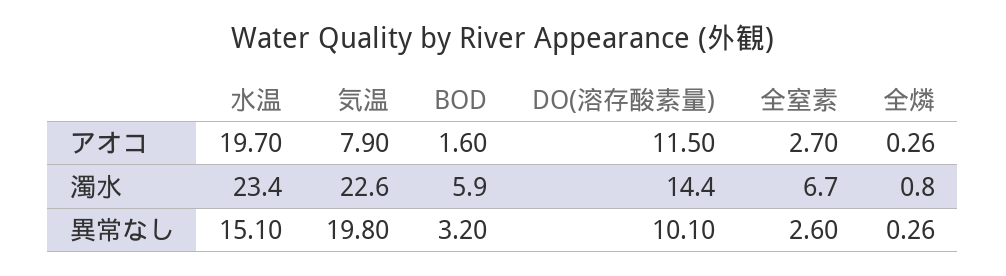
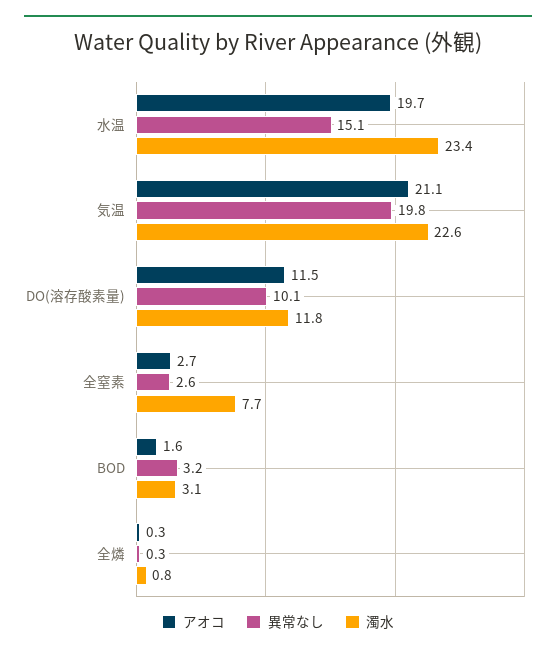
アオコ, 気温: 7.9 -> 21.1
濁水, BOD: 5.9 -> 3.1
濁水, DO(溶存酸素量): 14.4 -> 11.8
濁水, 全窒素: 6.7 -> 7.7

